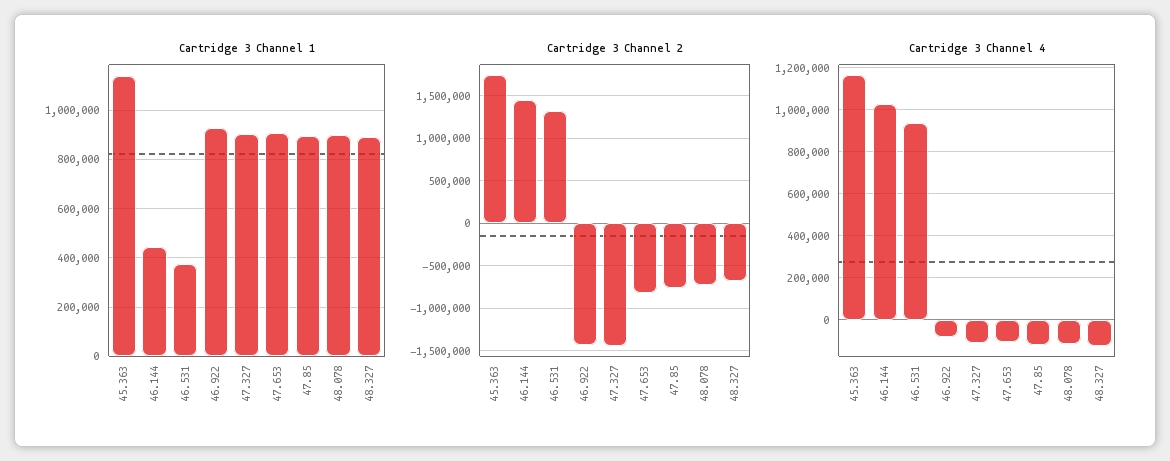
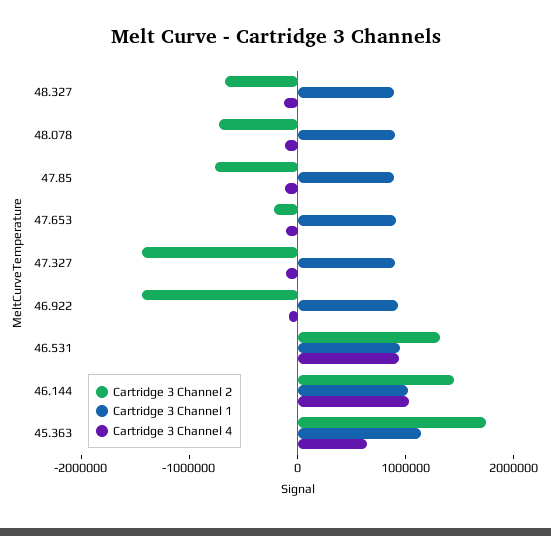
Cartridge 3 Channel 1, 46.144: 450000 -> 1000000
Cartridge 3 Channel 1, 46.531: 375000 -> 1000000
Cartridge 3 Channel 2, 47.653: -800000 -> -200000
Cartridge 3 Channel 4, 45.363: 1150000 -> 600000

